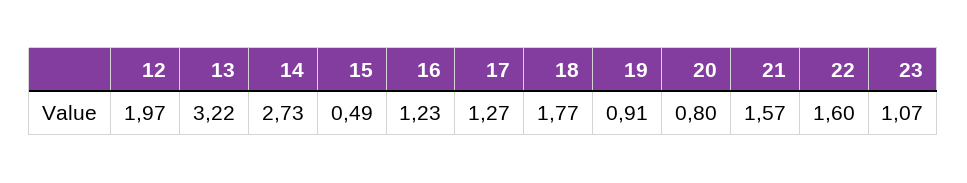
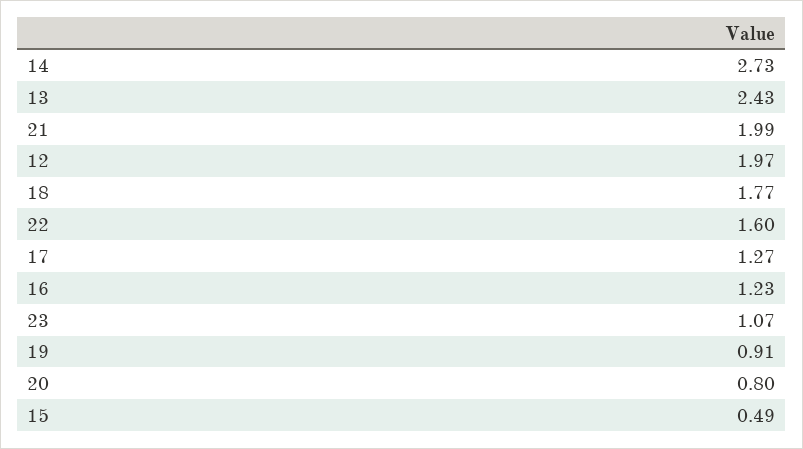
13: 3.22 -> 2.43
21: 1.57 -> 1.99

